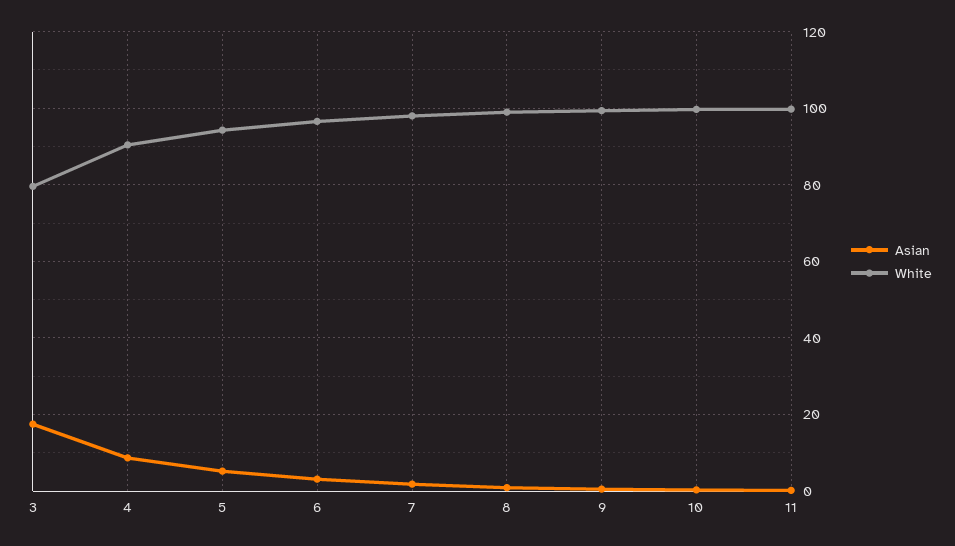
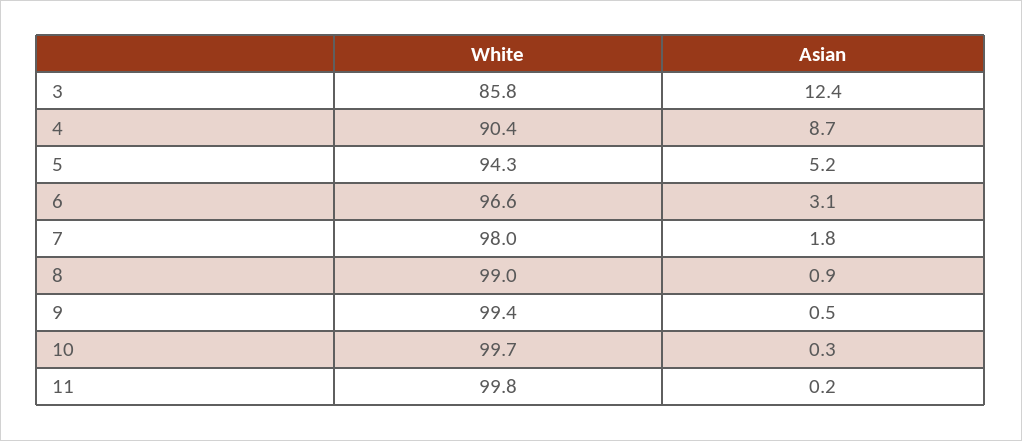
Asian, 3: 18 -> 12.4
White, 3: 80 -> 85.8

